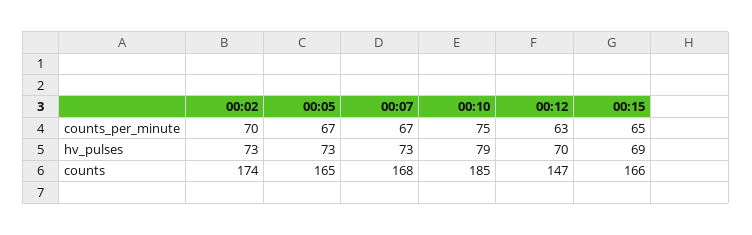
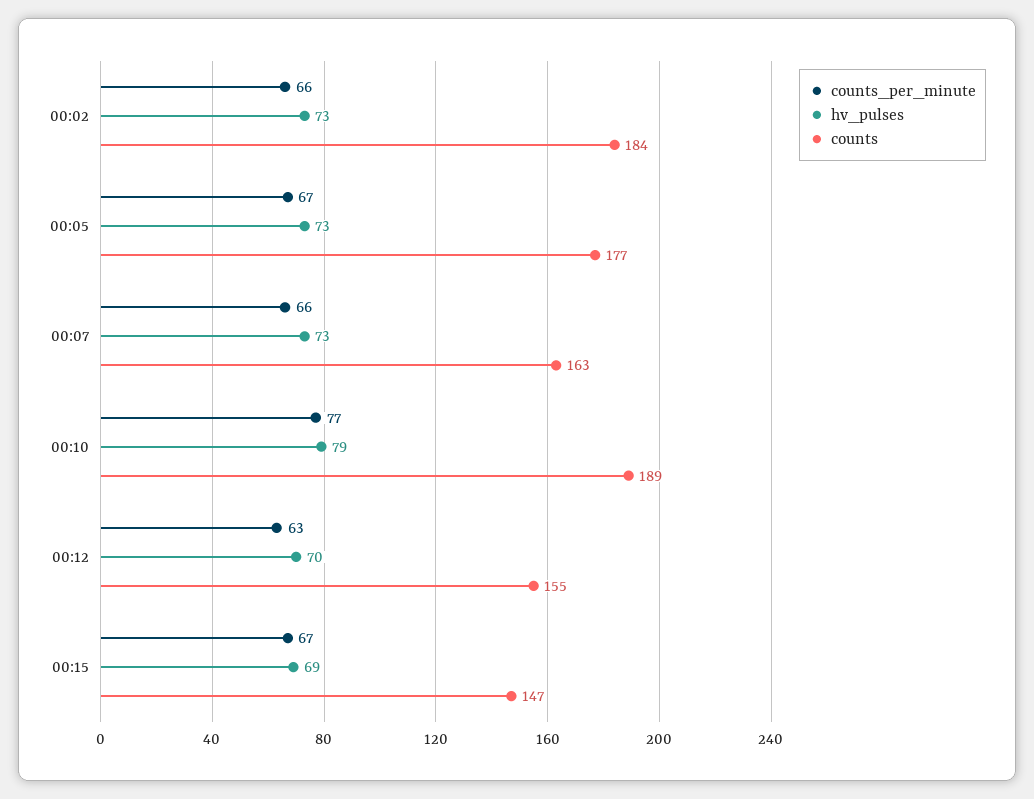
counts_per_minute, 00:02: 70 -> 66
counts_per_minute, 00:07: 67 -> 66
counts_per_minute, 00:10: 75 -> 77
counts_per_minute, 00:15: 65 -> 67
counts, 00:02: 174 -> 184
counts, 00:05: 165 -> 177
counts, 00:07: 168 -> 163
counts, 00:10: 185 -> 189
counts, 00:12: 147 -> 155
counts, 00:15: 166 -> 147

